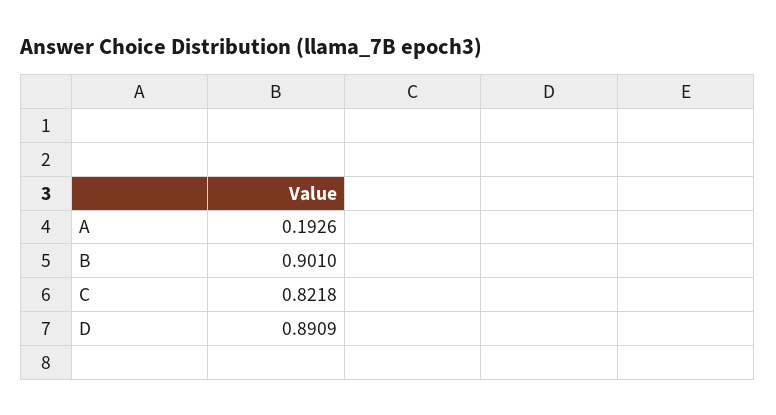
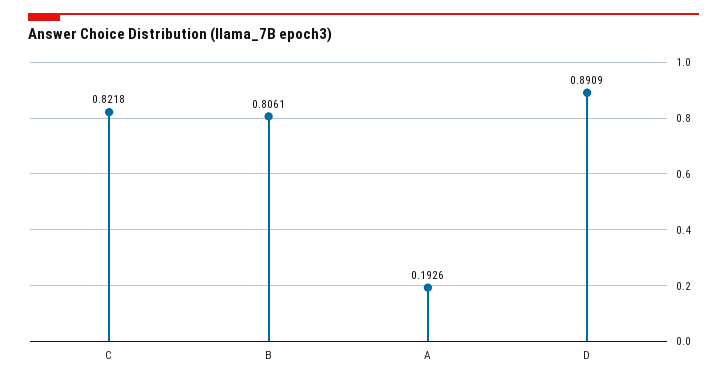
B: 0.901 -> 0.8061

